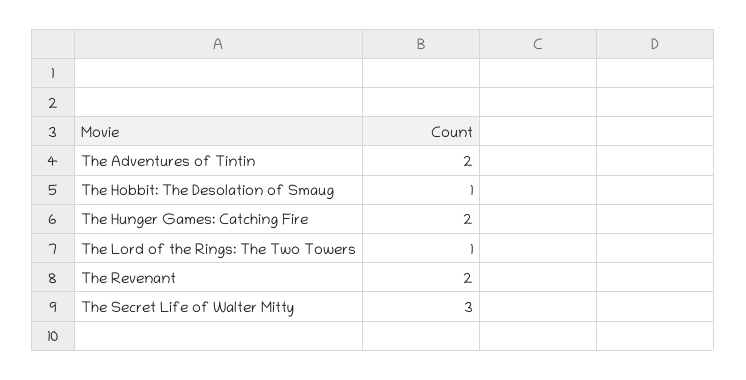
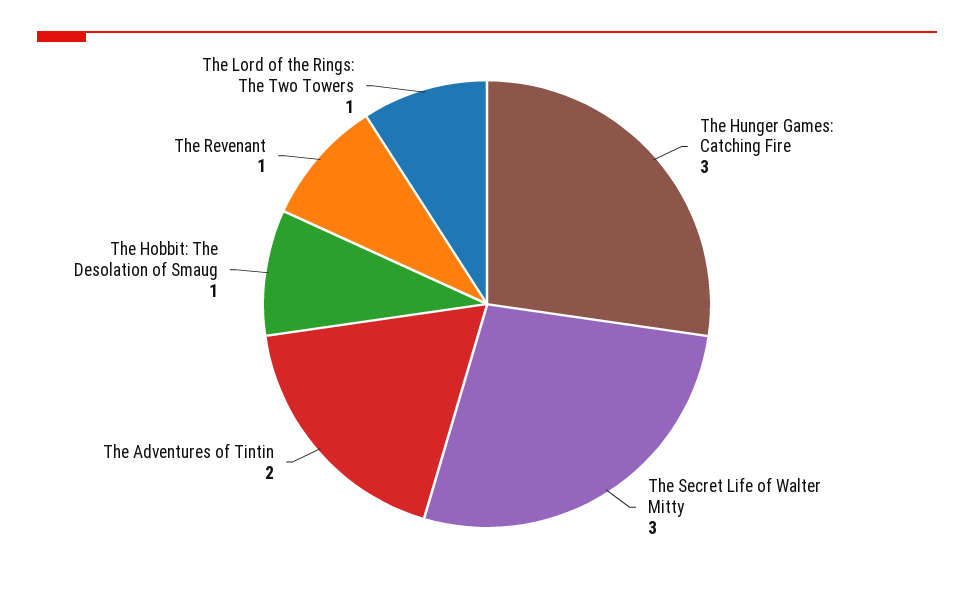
The Hunger Games: Catching Fire: 2 -> 3
The Revenant: 2 -> 1

